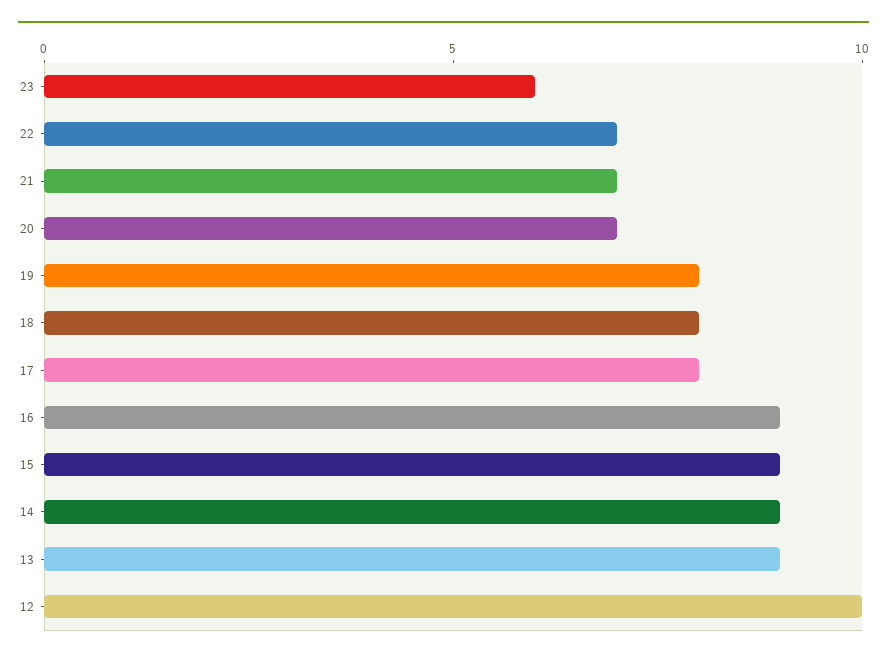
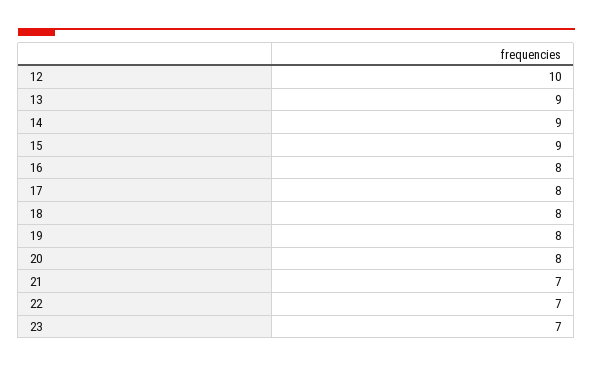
23: 6 -> 7
20: 7 -> 8
16: 9 -> 8

